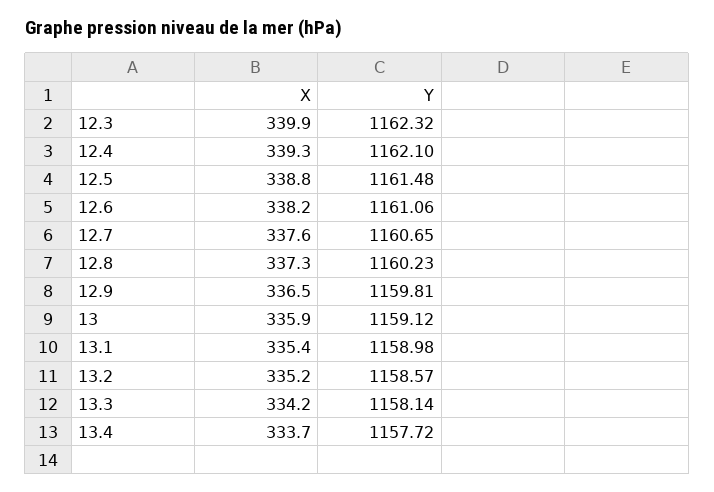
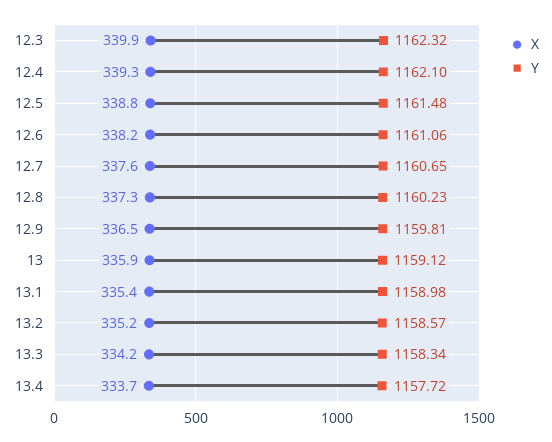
Y, 13.3: 1158.14 -> 1158.34

